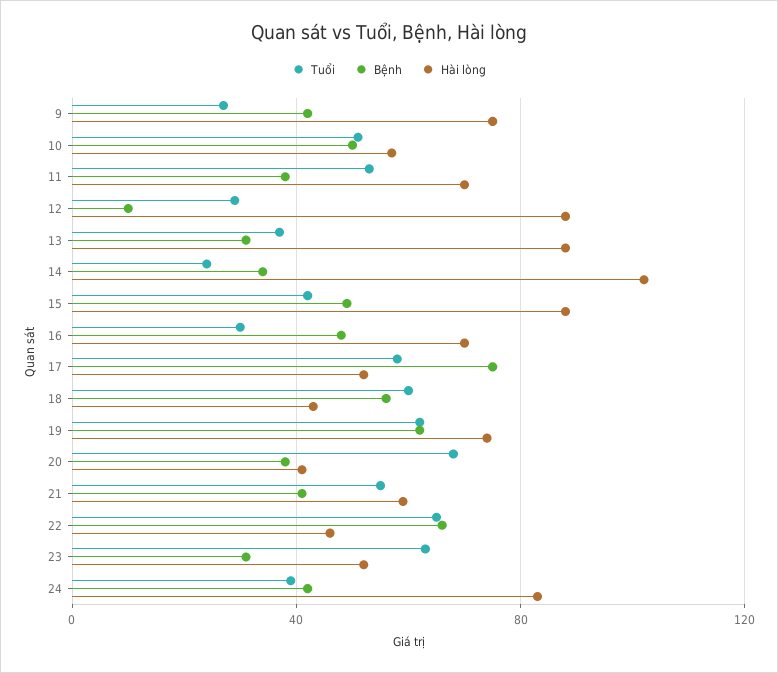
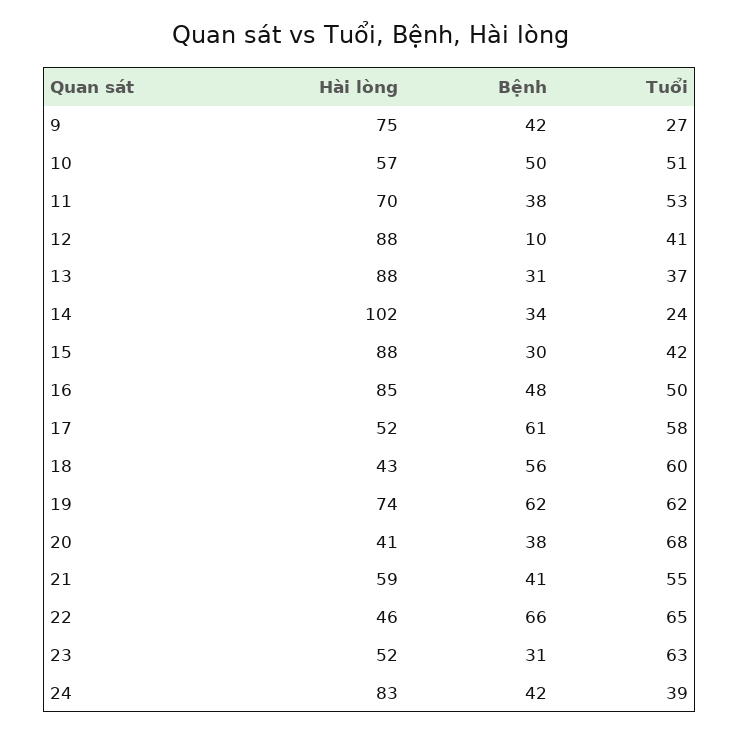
Tuổi, 12: 30 -> 41
Bệnh, 15: 50 -> 30
Tuổi, 16: 30 -> 50
Hài lòng, 16: 70 -> 85
Bệnh, 17: 75 -> 61

